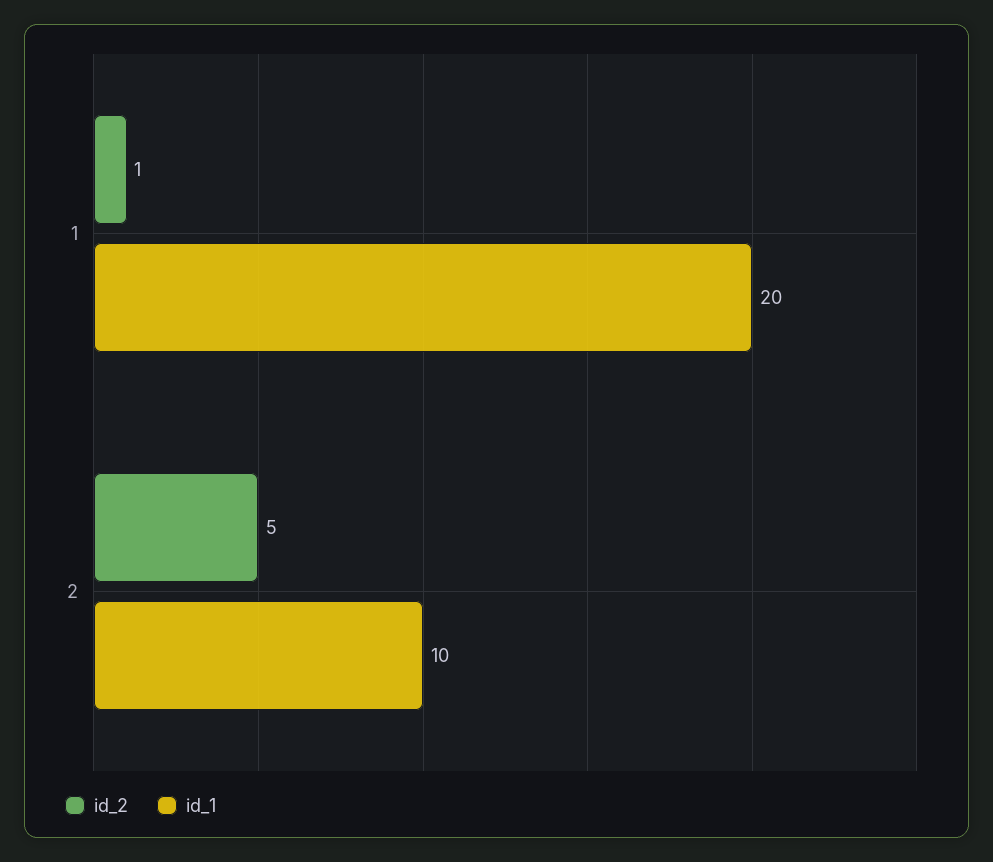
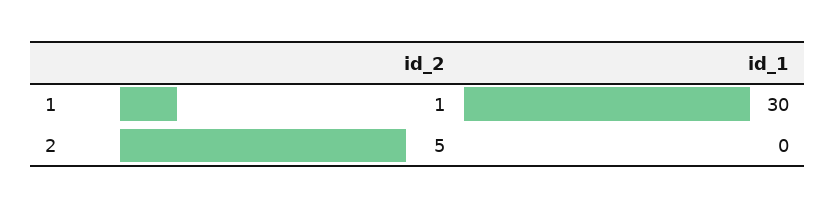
id_1, 1: 20 -> 30
id_1, 2: 10 -> 0

